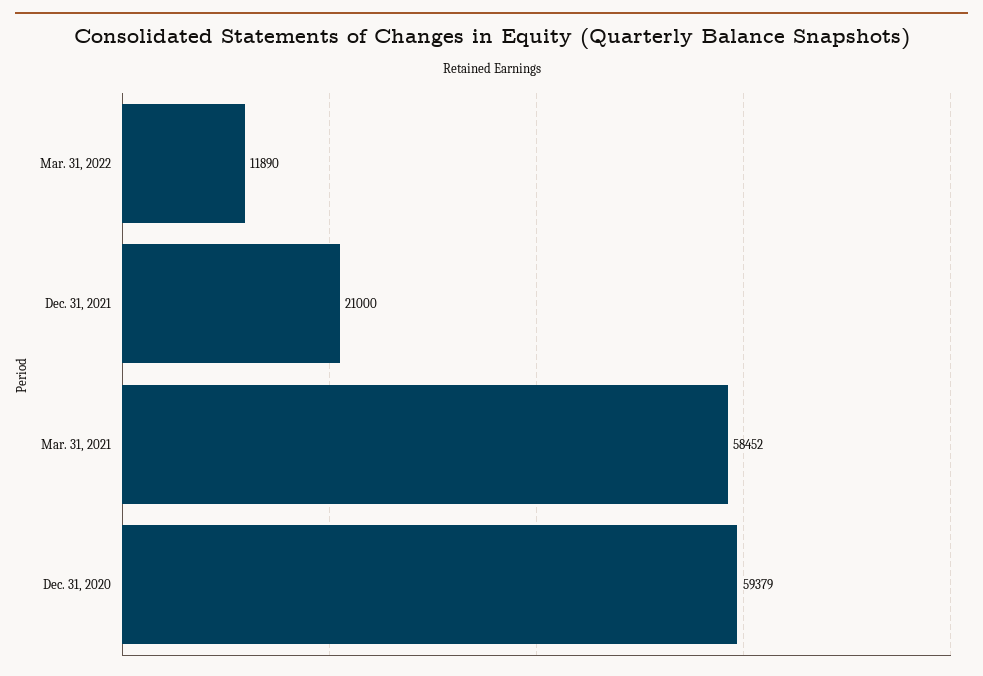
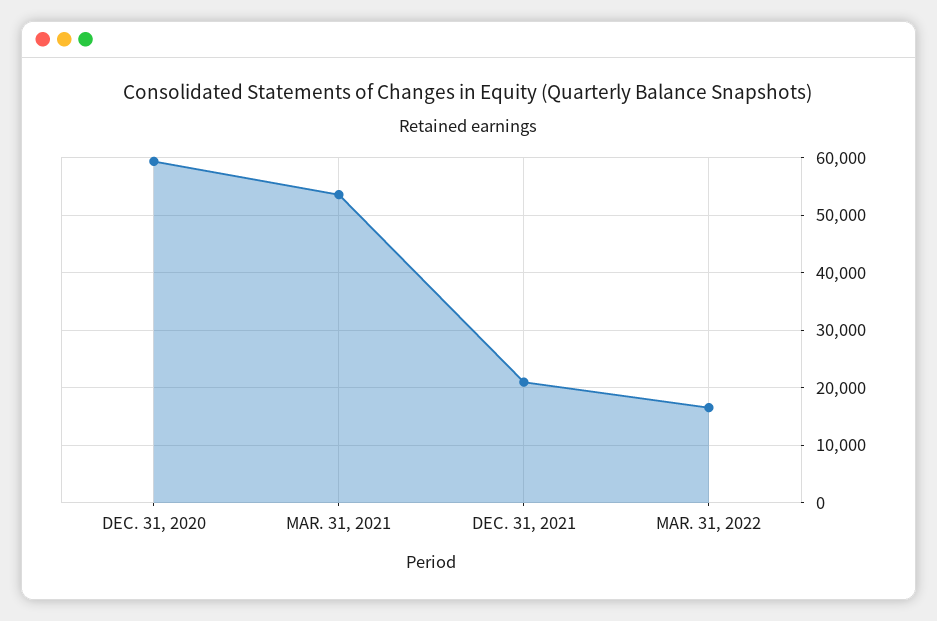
Mar. 31, 2022: 11890 -> 16000
Mar. 31, 2021: 58452 -> 54000

